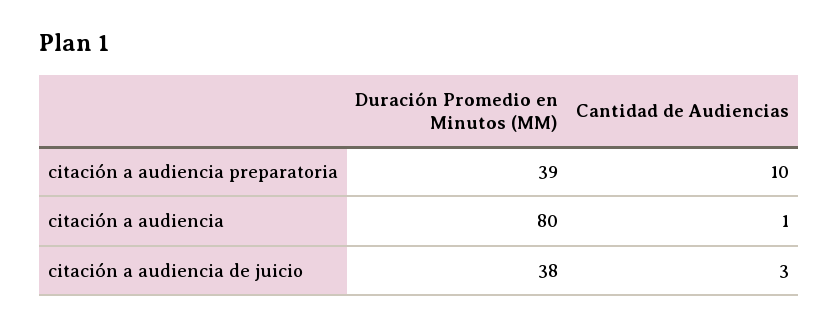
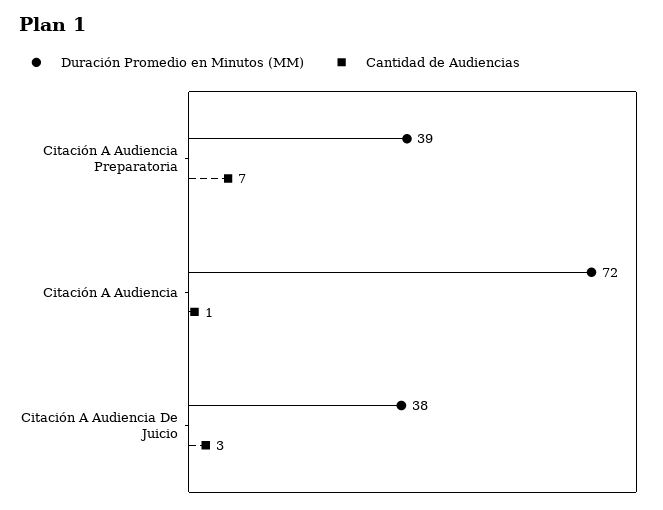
Cantidad de Audiencias, citación a audiencia preparatoria: 10 -> 7
Duración Promedio en Minutos (MM), citación a audiencia: 80 -> 72

